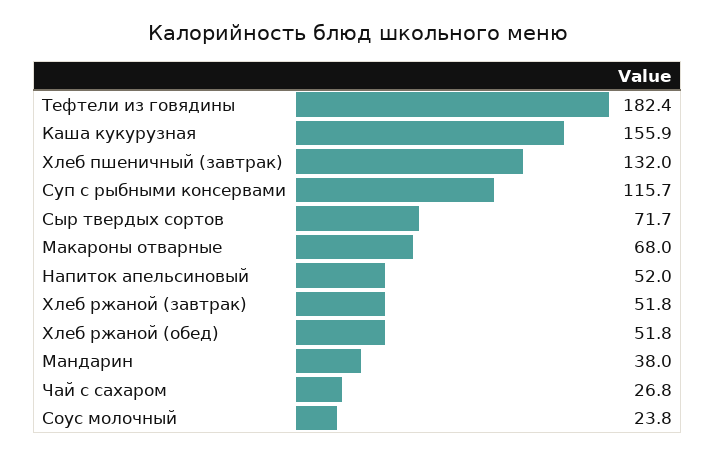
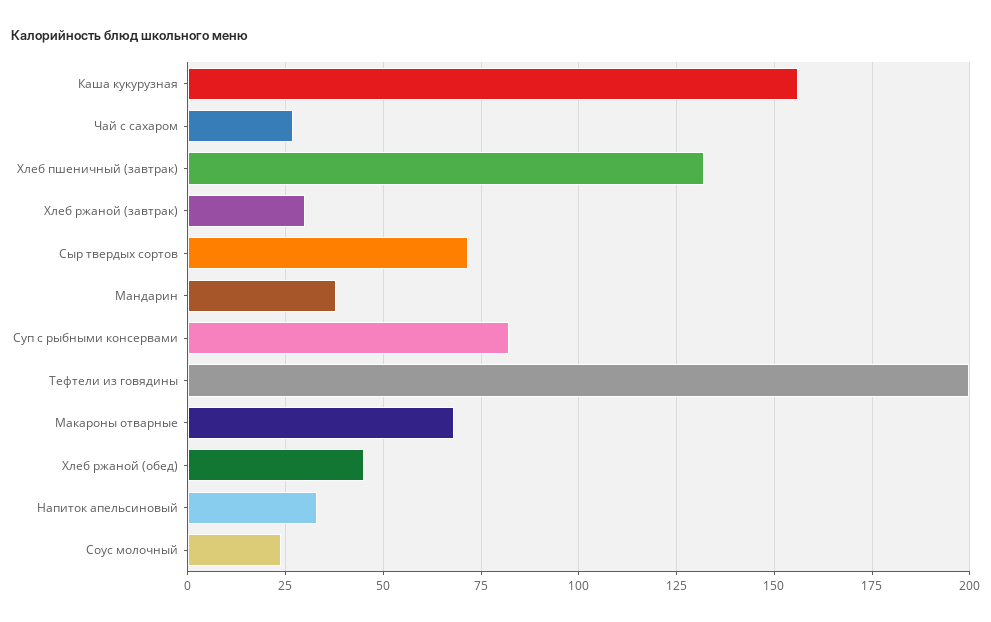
Тефтели из говядины: 182.4 -> 200
Суп с рыбными консервами: 115.7 -> 82.5
Напиток апельсиновый: 52 -> 32.5
Хлеб ржаной (завтрак): 51.8 -> 30
Хлеб ржаной (обед): 51.8 -> 45

